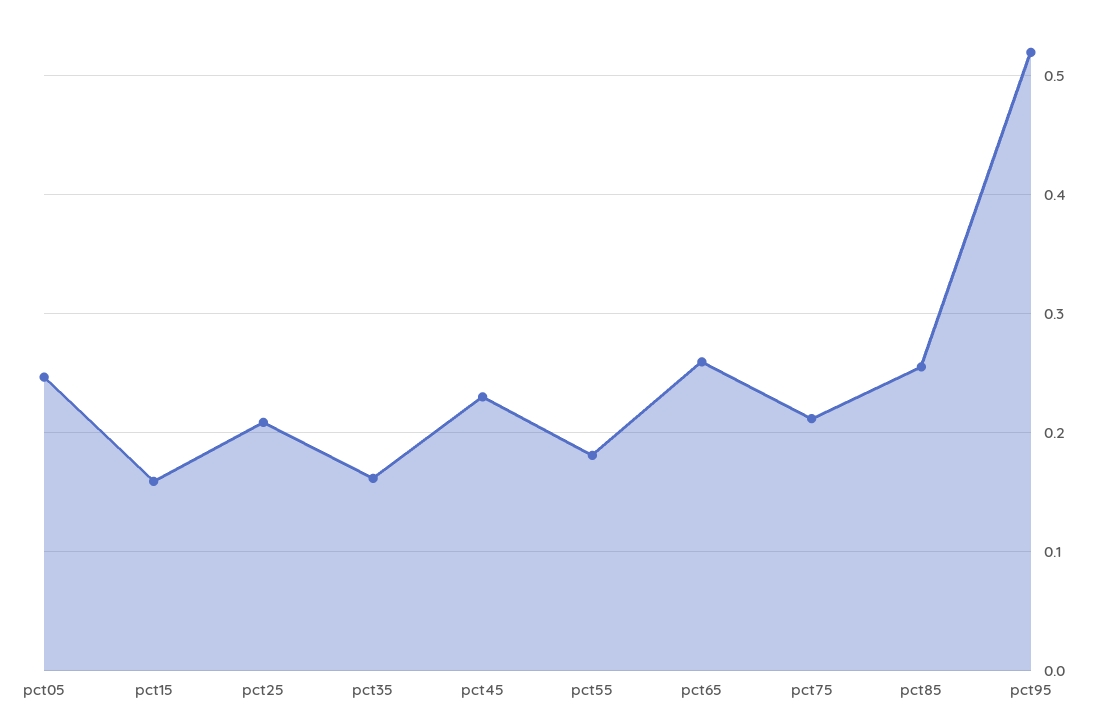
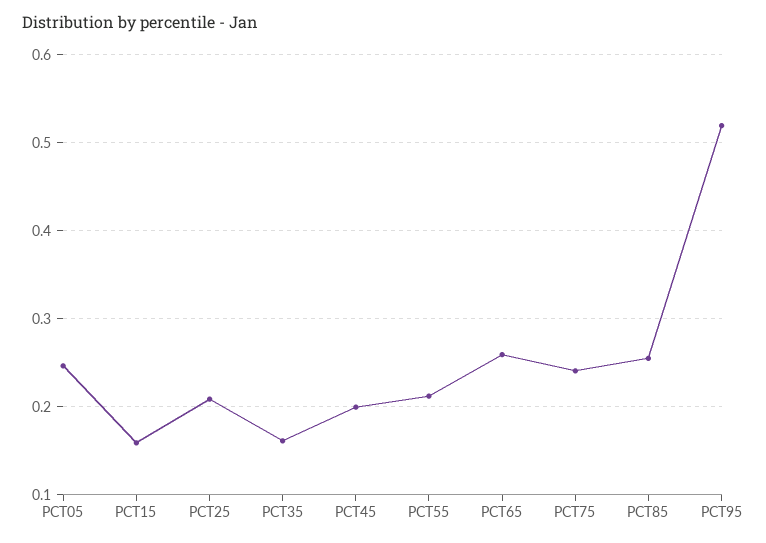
pct45: 0.23 -> 0.2
pct55: 0.18 -> 0.21
pct75: 0.21 -> 0.24

